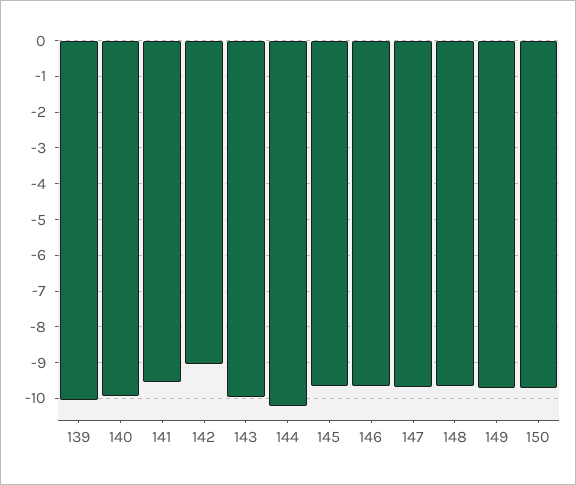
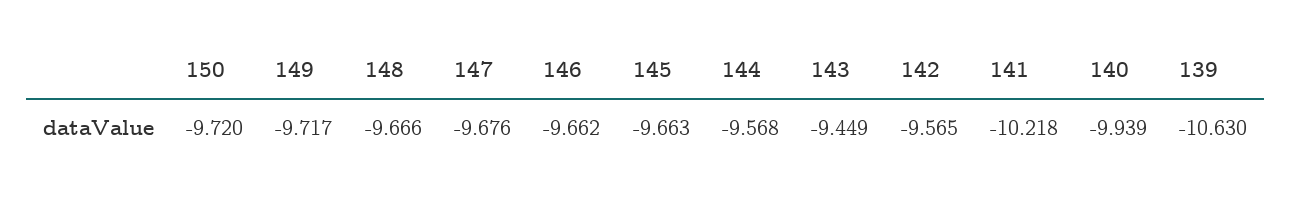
139: -10 -> -10.63
141: -9.6 -> -10.218
142: -9 -> -9.565
143: -10 -> -9.449
144: -10.2 -> -9.568

